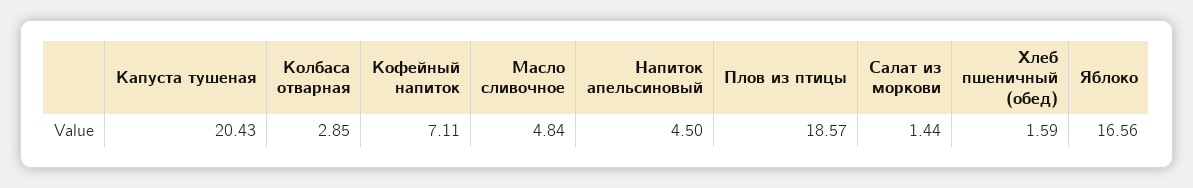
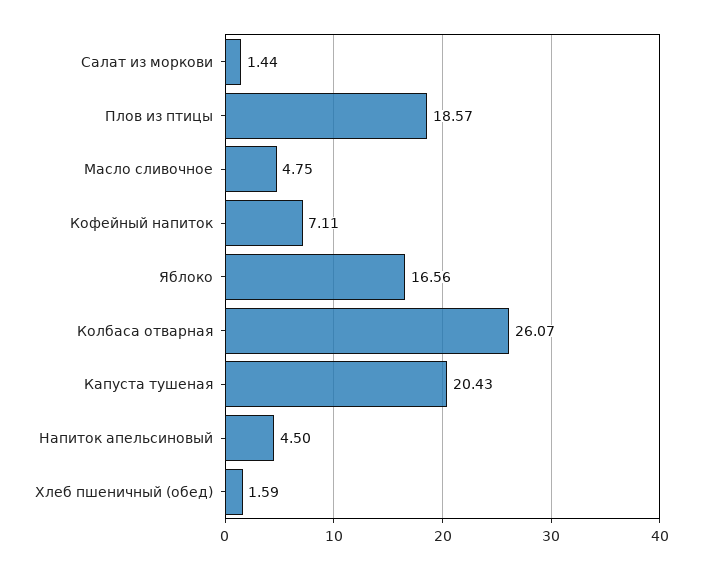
Колбаса отварная: 2.85 -> 26.07
Масло сливочное: 4.84 -> 4.75

